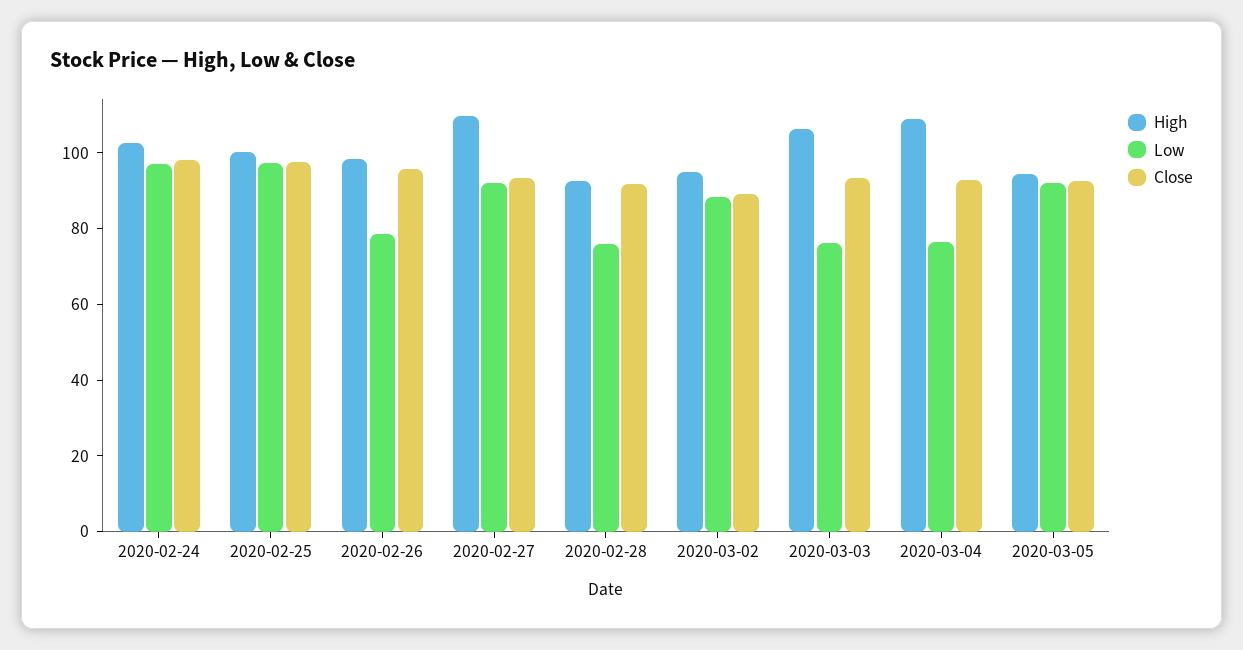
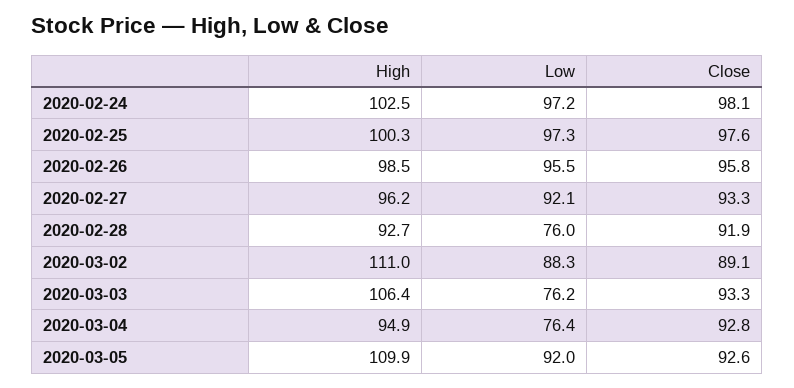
Low, 2020-02-26: 80 -> 95.5
High, 2020-02-27: 110 -> 96.2
High, 2020-03-02: 95 -> 111
High, 2020-03-04: 110 -> 94.9
High, 2020-03-05: 95 -> 109.9

